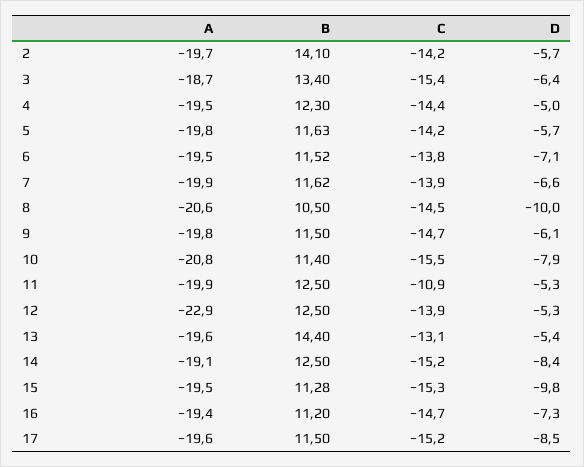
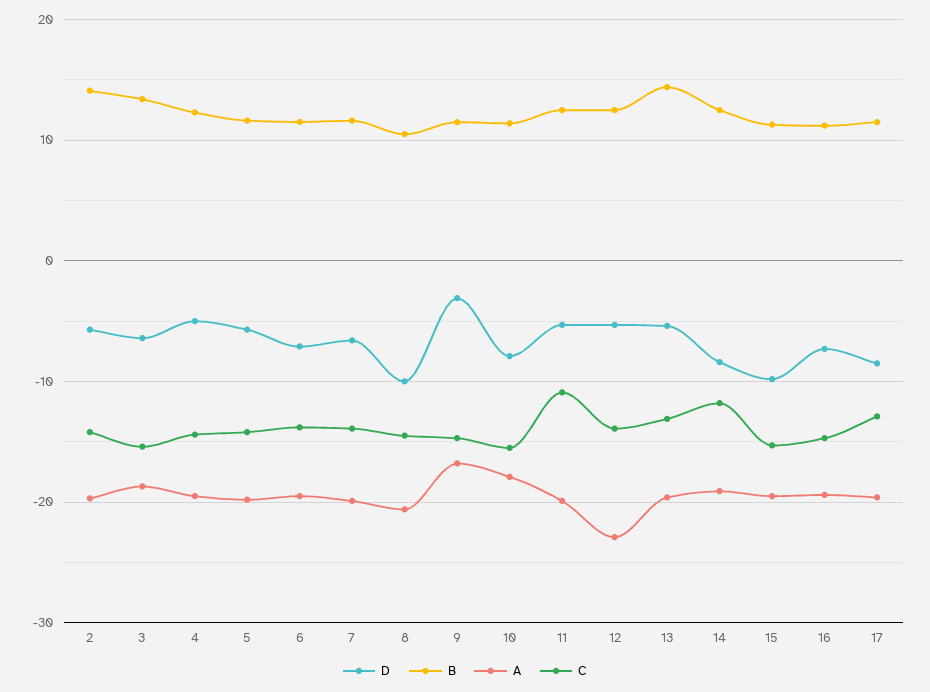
A, 9: -19.8 -> -17
D, 9: -6.1 -> -3
A, 10: -20.8 -> -18
C, 14: -15.2 -> -12
C, 17: -15.2 -> -13

